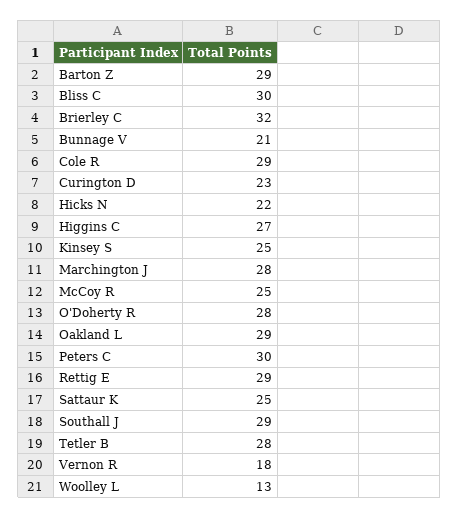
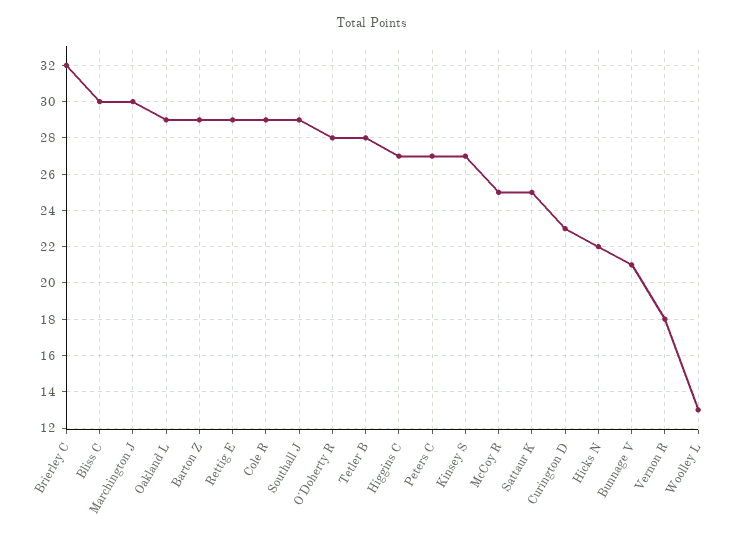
Kinsey S: 25 -> 27
Marchington J: 28 -> 30
Peters C: 30 -> 27

